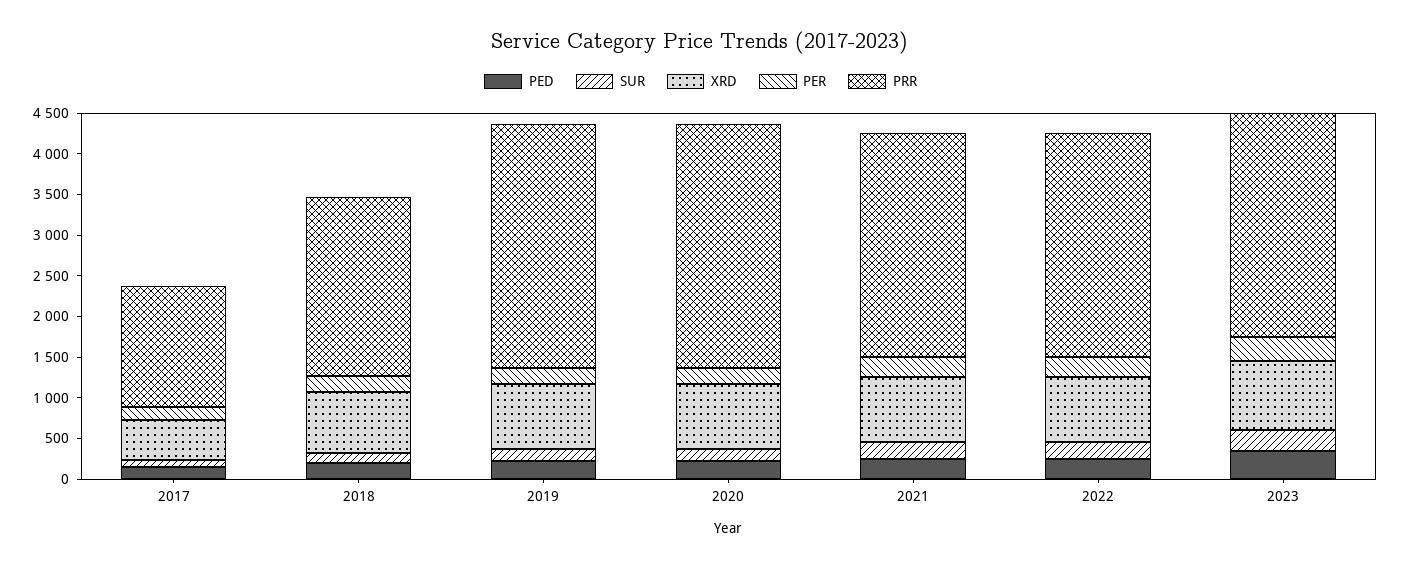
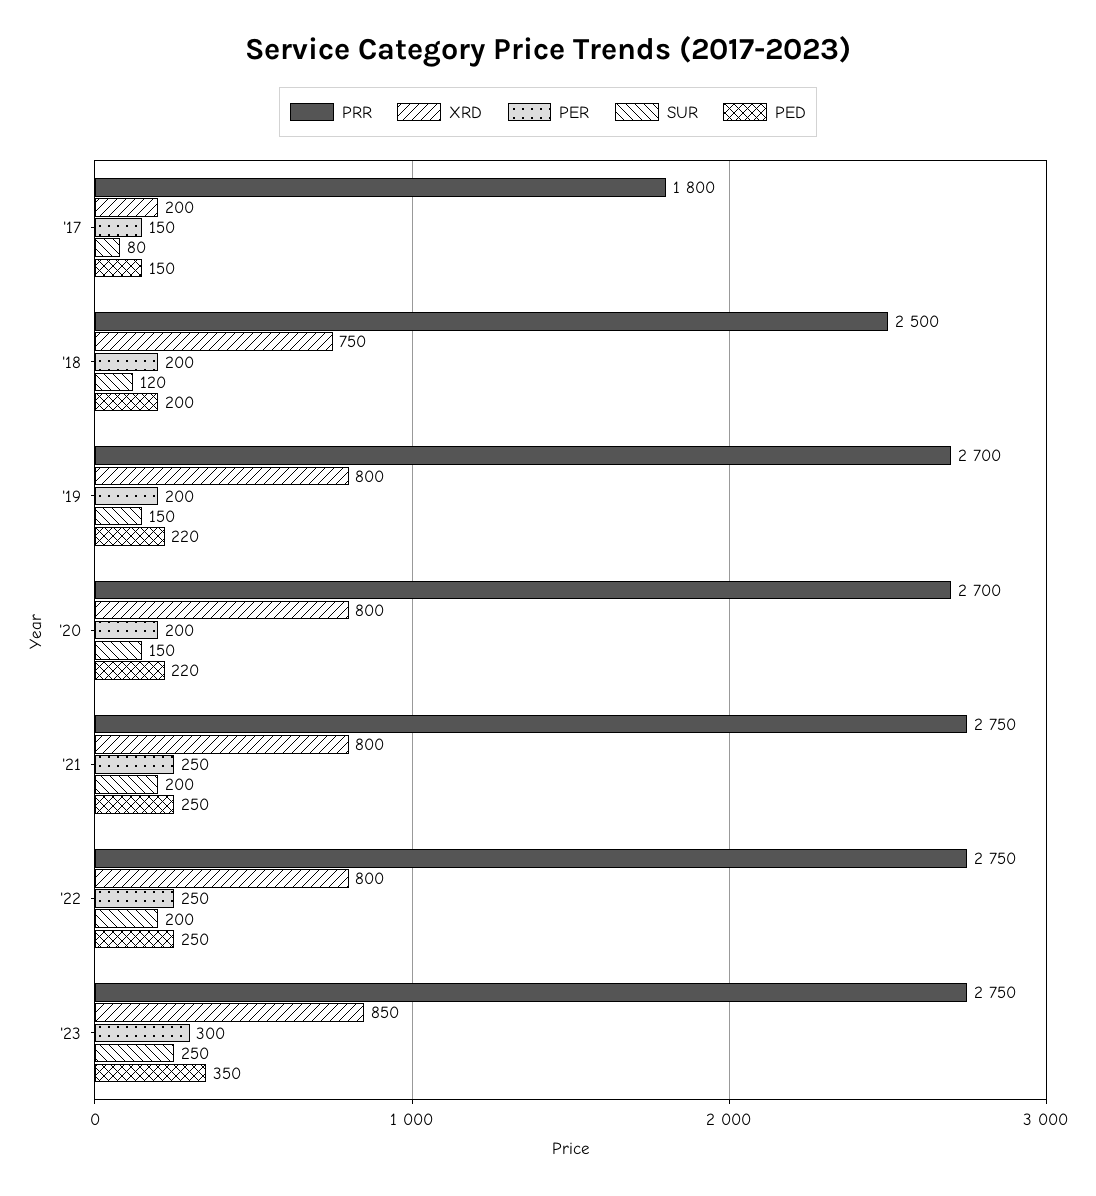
XRD, 2017: 500 -> 200
PRR, 2017: 1500 -> 1800
PRR, 2018: 2200 -> 2500
PRR, 2019: 3000 -> 2700
PRR, 2020: 3000 -> 2700

